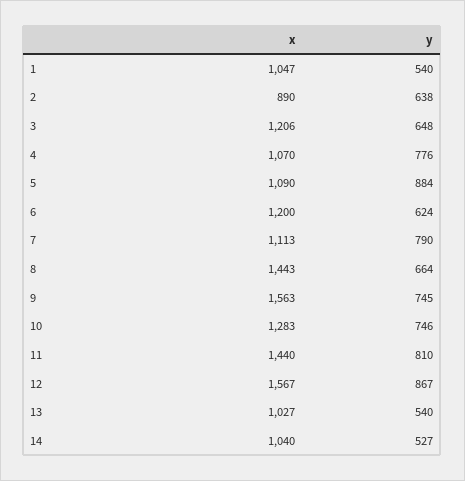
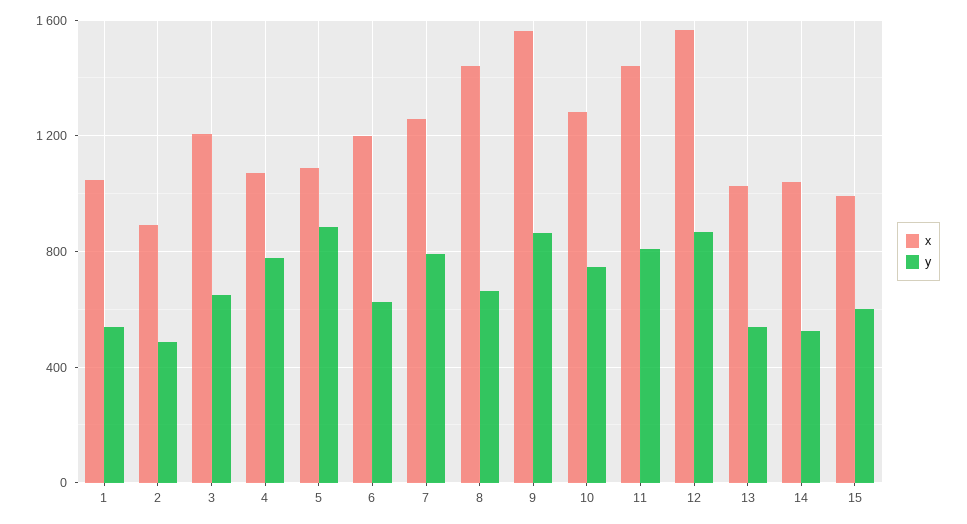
y, 2: 638 -> 500
x, 7: 1113 -> 1250
y, 9: 745 -> 850
x, 15: none -> 1000
y, 15: none -> 600

